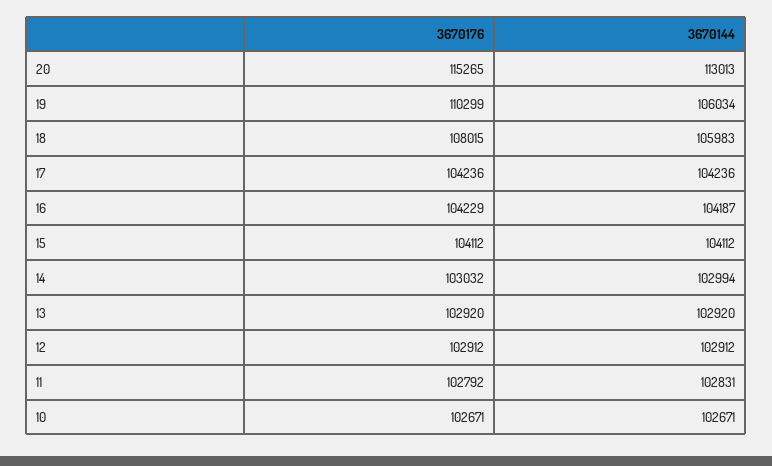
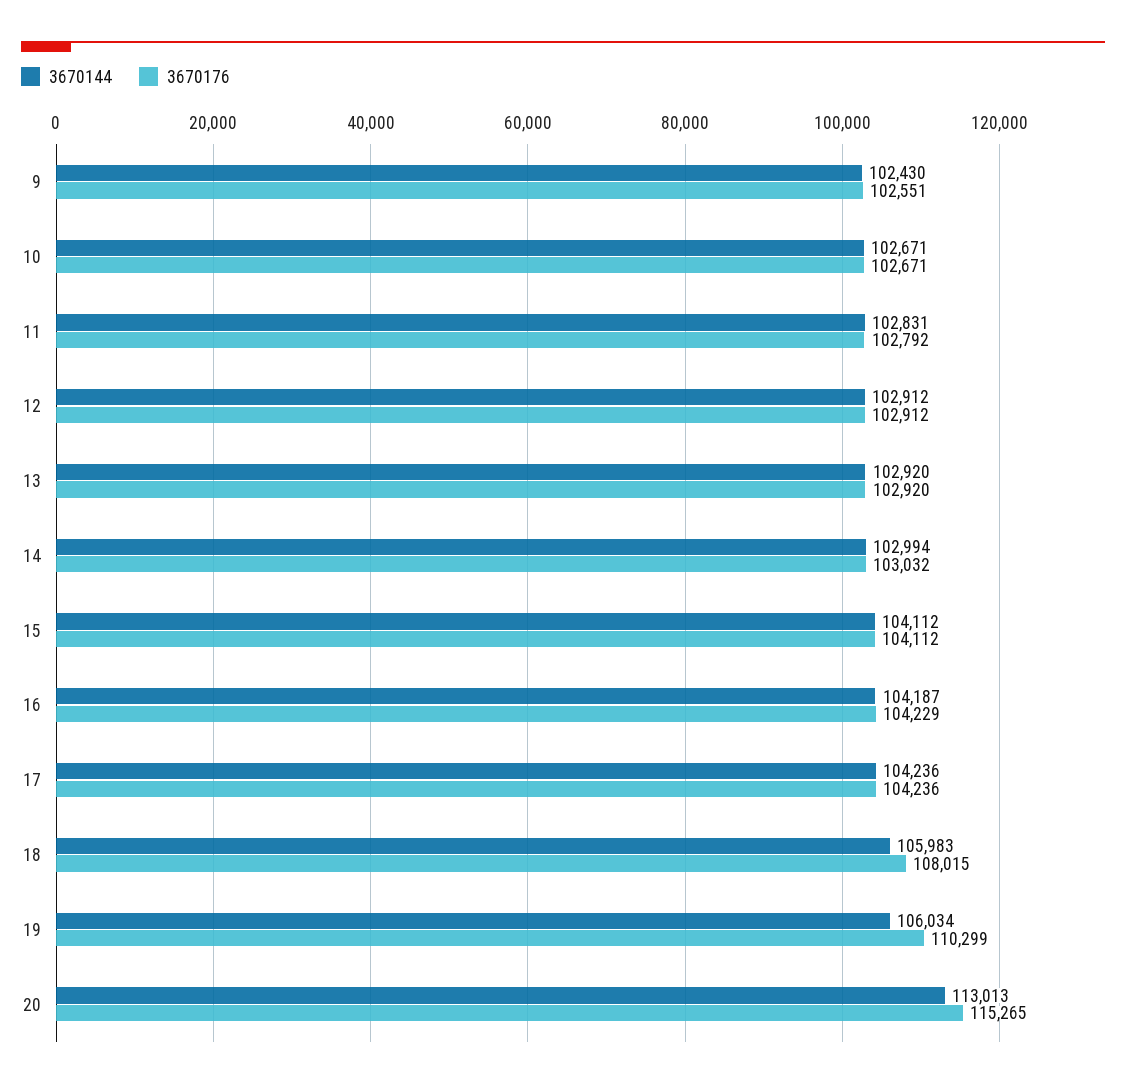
3670144, 9: none -> 102430
3670176, 9: none -> 102551

